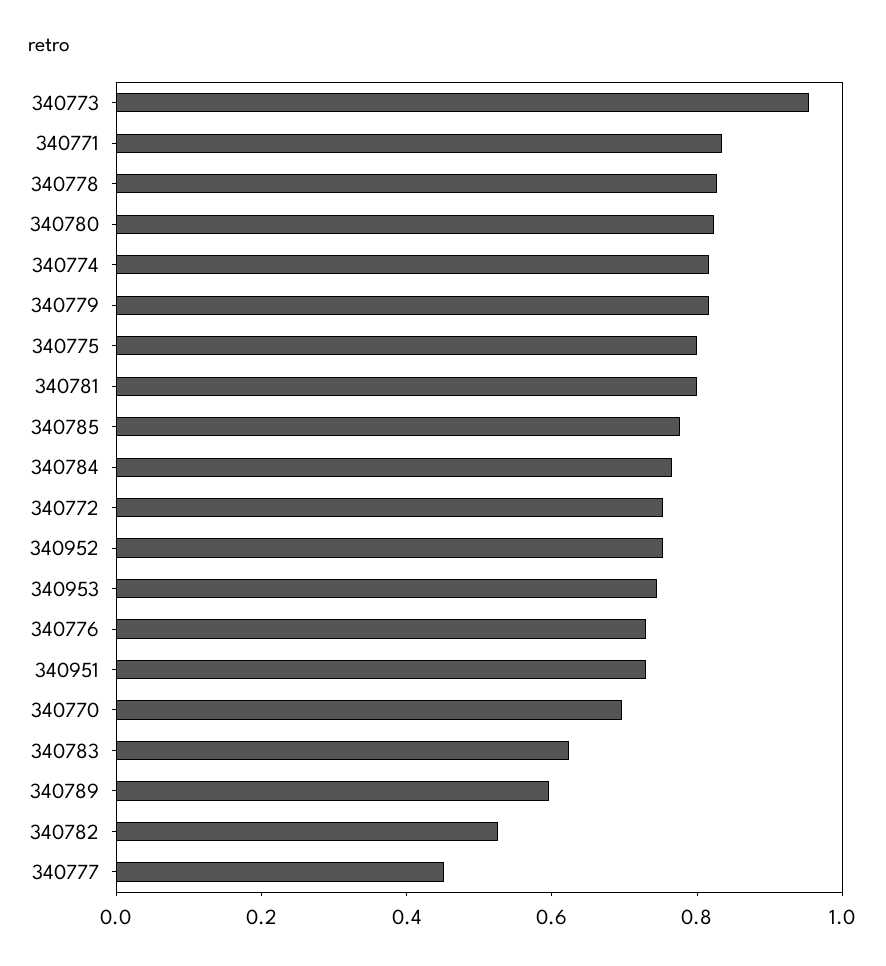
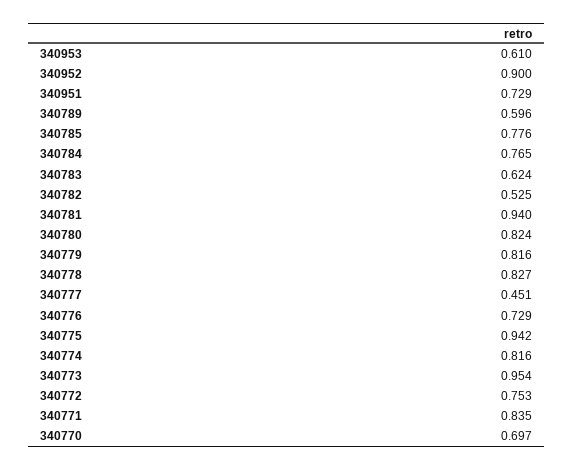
340775: 0.8 -> 0.942
340781: 0.8 -> 0.94
340952: 0.75 -> 0.9
340953: 0.75 -> 0.61

